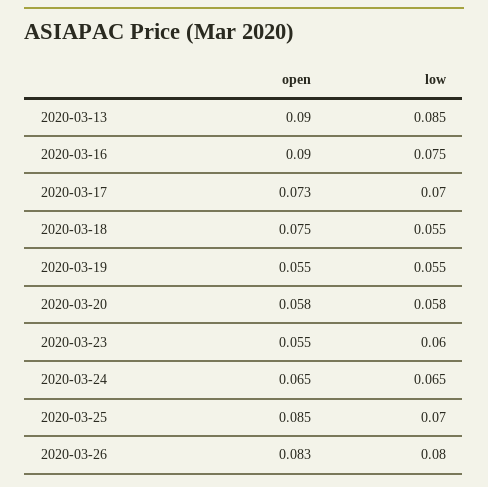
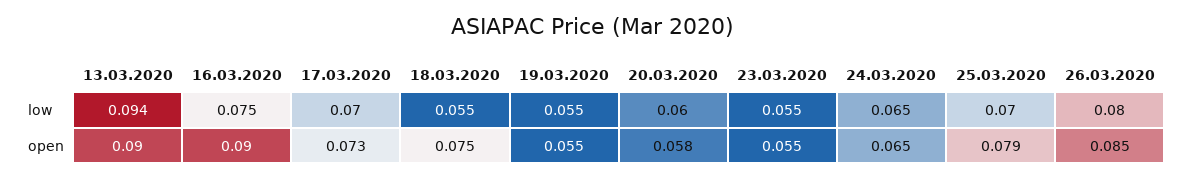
low, 2020-03-13: 0.085 -> 0.094
low, 2020-03-20: 0.058 -> 0.06
low, 2020-03-23: 0.06 -> 0.055
open, 2020-03-25: 0.085 -> 0.079
open, 2020-03-26: 0.083 -> 0.085

